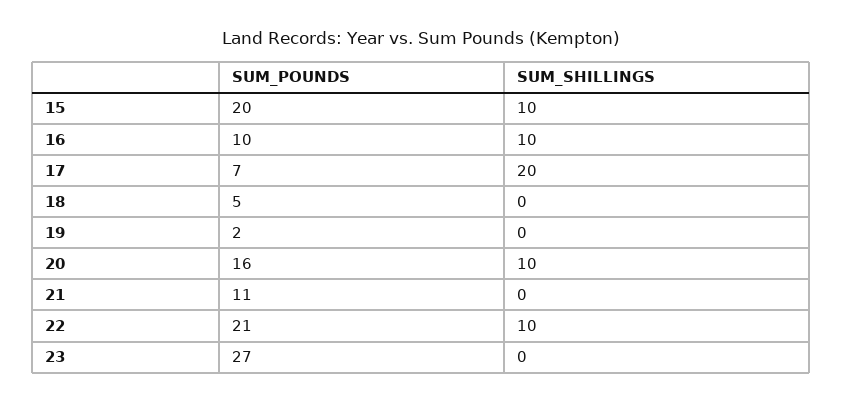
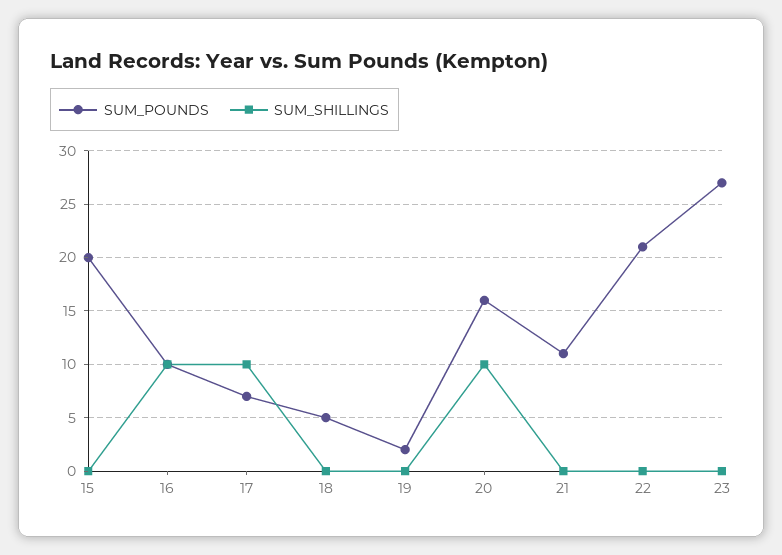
SUM_SHILLINGS, 15: 10 -> 0
SUM_SHILLINGS, 17: 20 -> 10
SUM_SHILLINGS, 22: 10 -> 0

